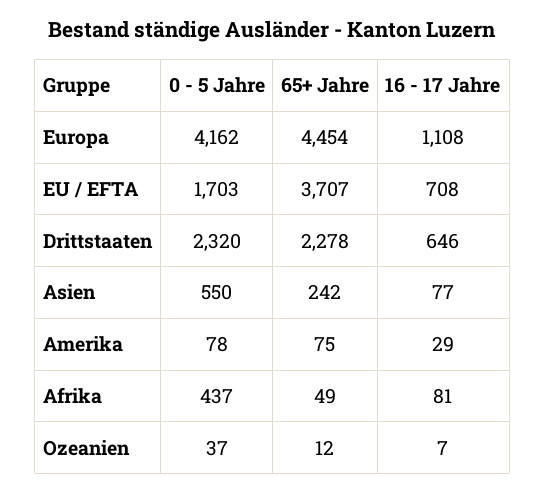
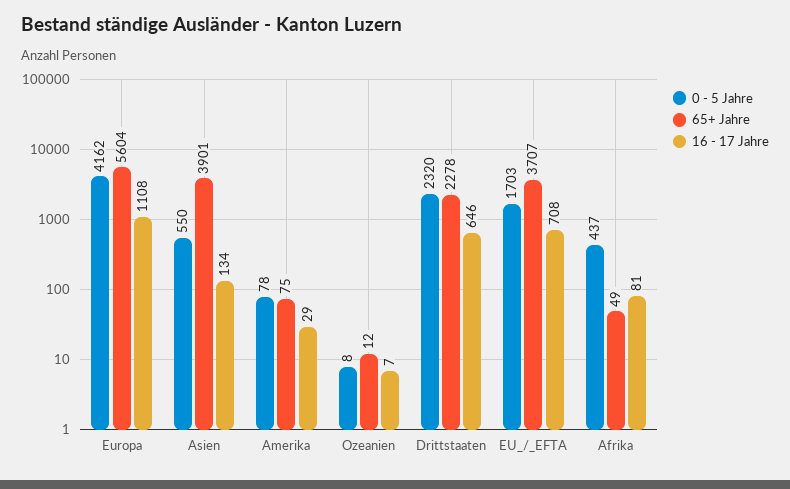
65+ Jahre, Europa: 4454 -> 5604
65+ Jahre, Asien: 242 -> 3901
16 - 17 Jahre, Asien: 77 -> 134
0 - 5 Jahre, Ozeanien: 37 -> 8

